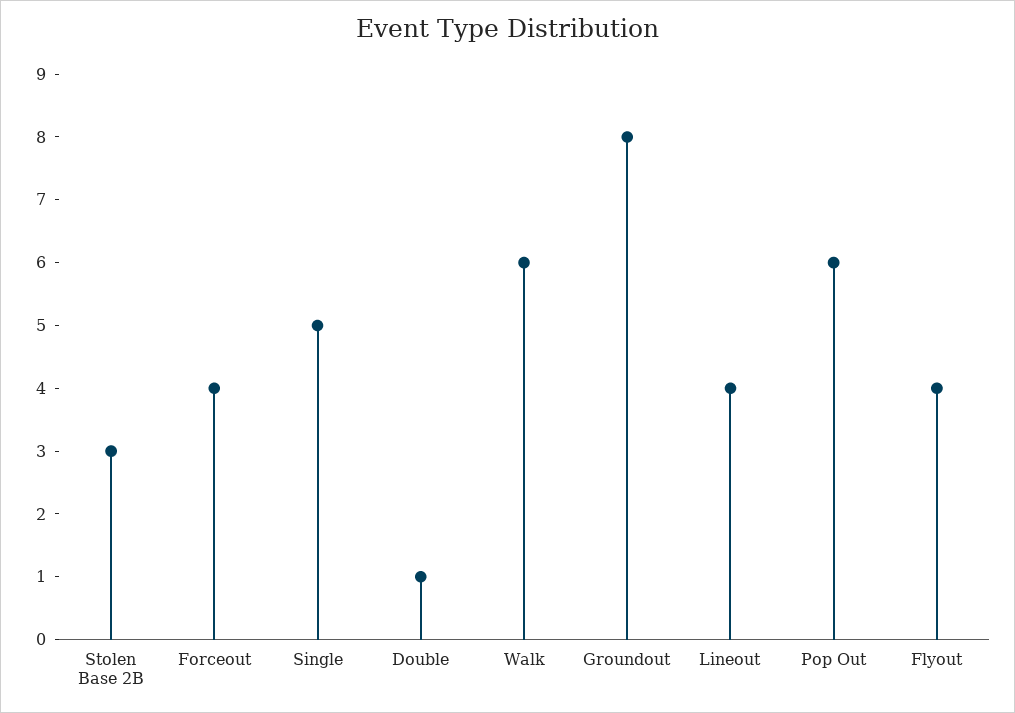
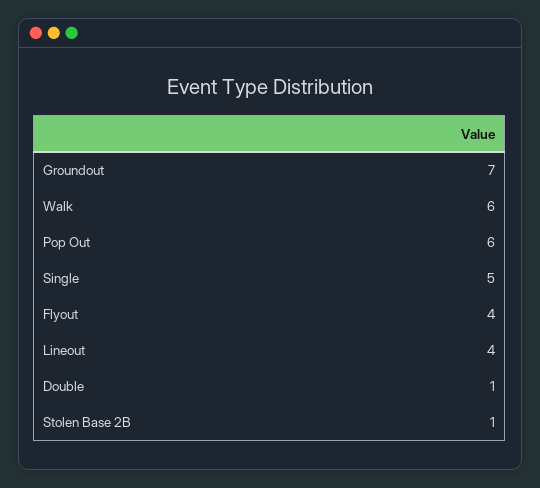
Stolen Base 2B: 3 -> 1
Forceout: 4 -> none
Groundout: 8 -> 7

